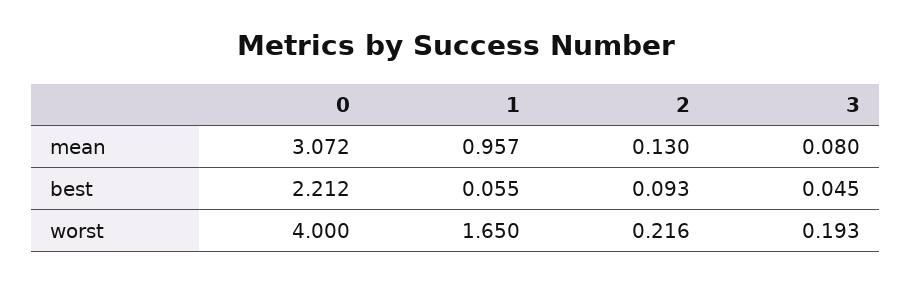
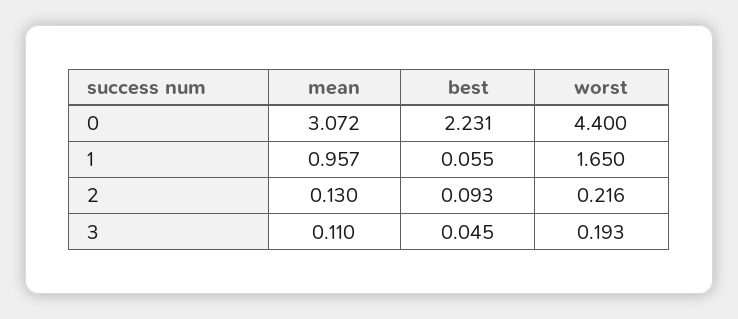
3, mean: 0.08 -> 0.11
0, best: 2.212 -> 2.231
0, worst: 4 -> 4.4

